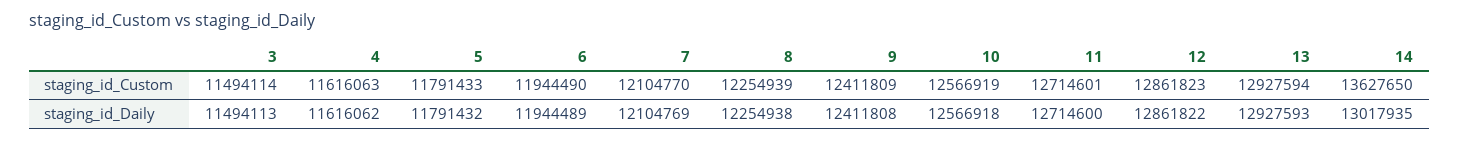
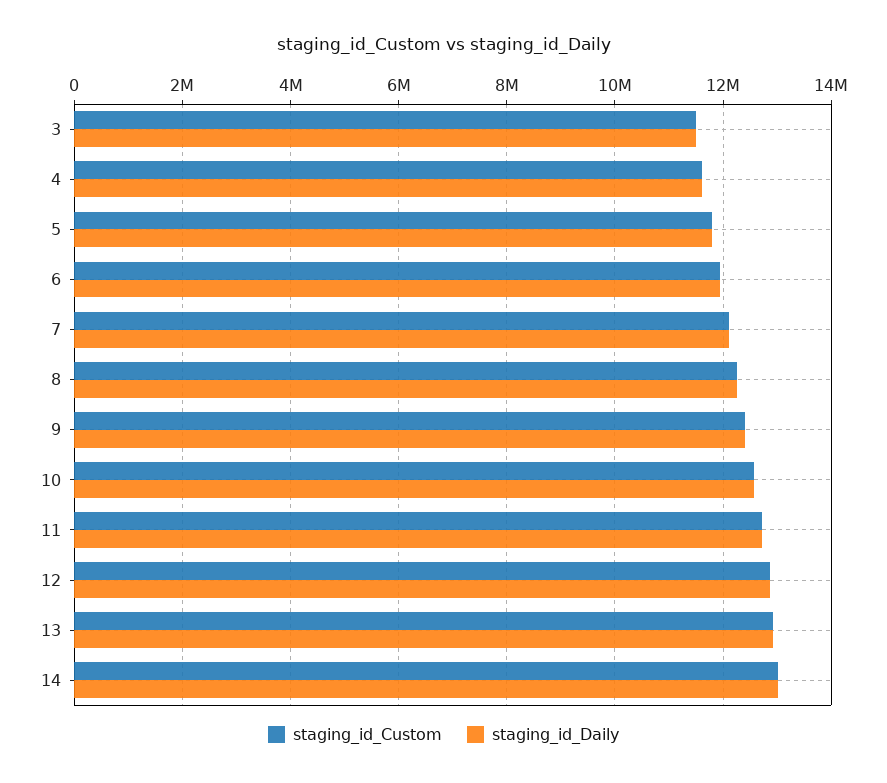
staging_id_Custom, 14: 13627650 -> 13000000

